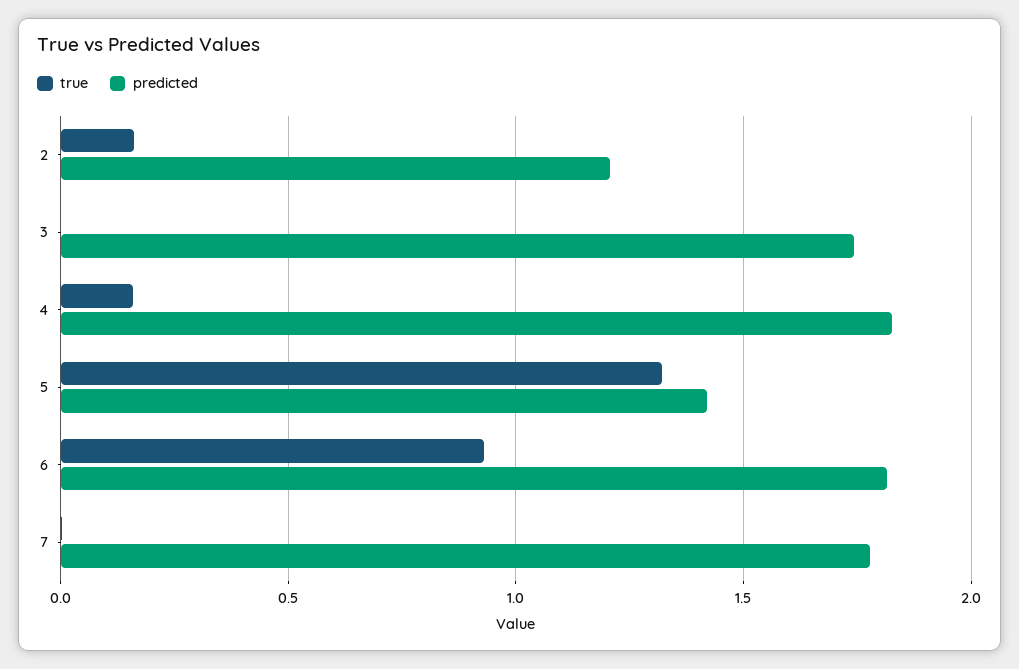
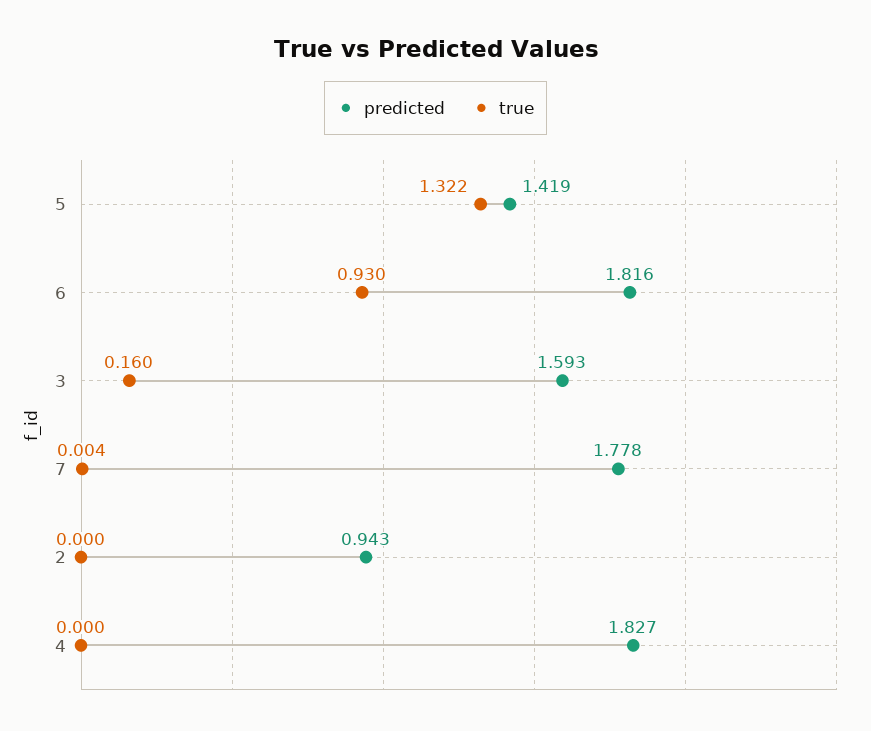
true, 2: 0.15 -> 0
predicted, 2: 1.2 -> 0.943
true, 3: 0 -> 0.16
predicted, 3: 1.75 -> 1.593
true, 4: 0.15 -> 0

